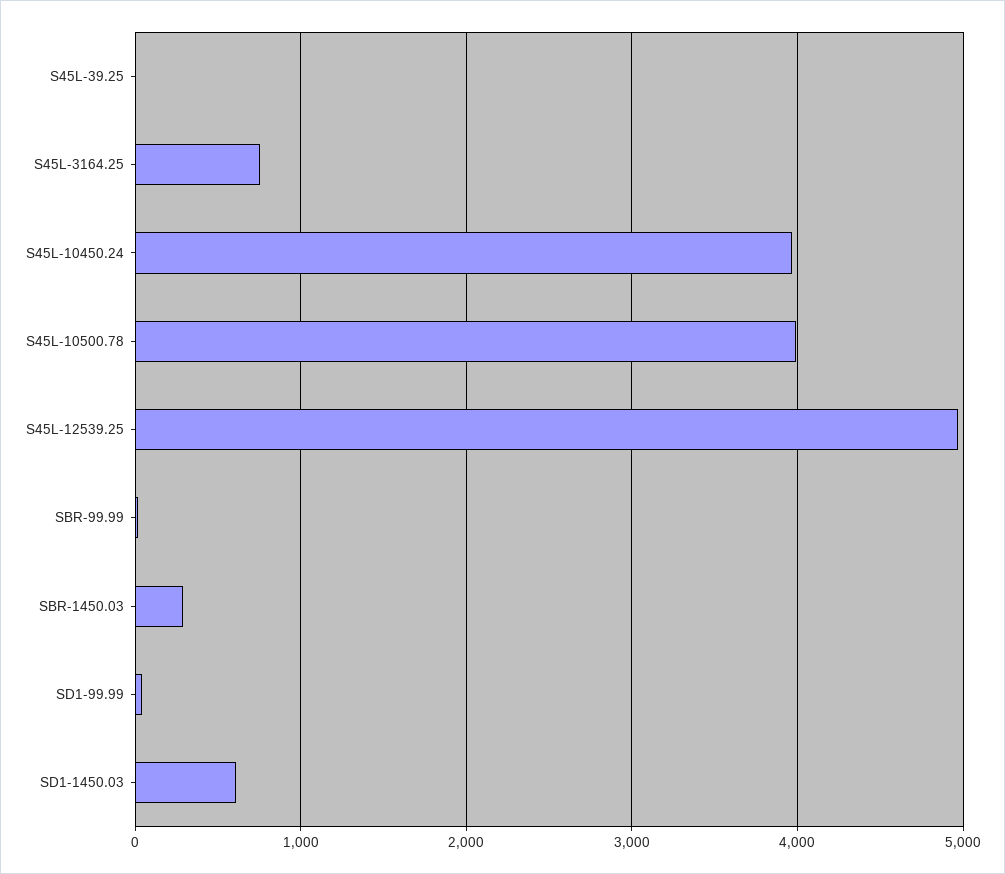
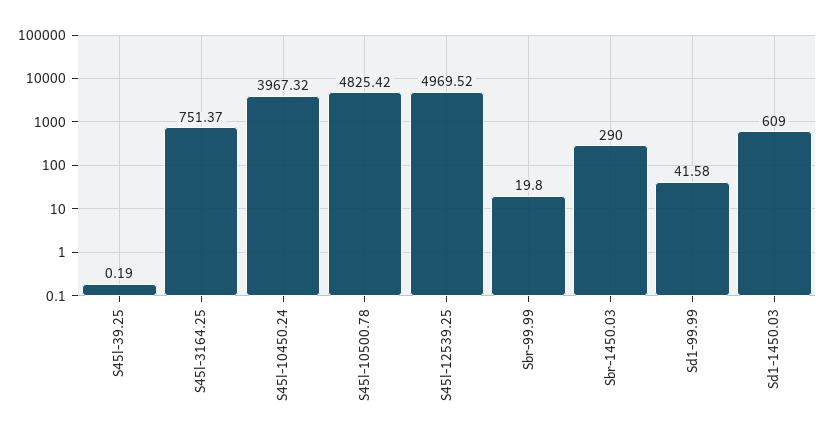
S45L-10500.78: 4000 -> 4825.42

